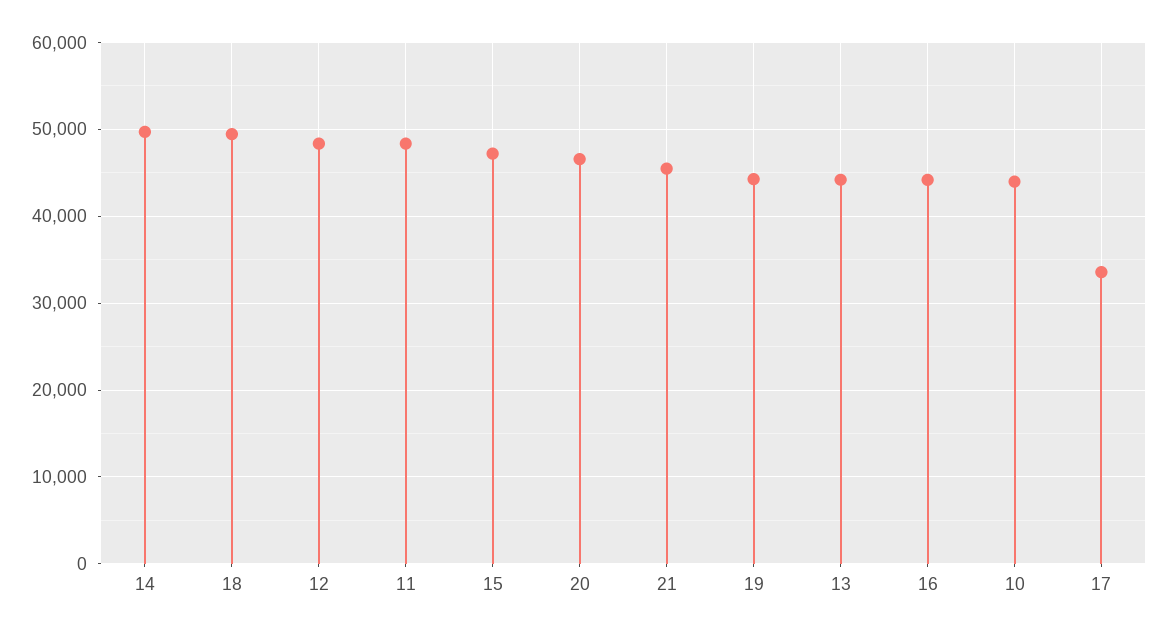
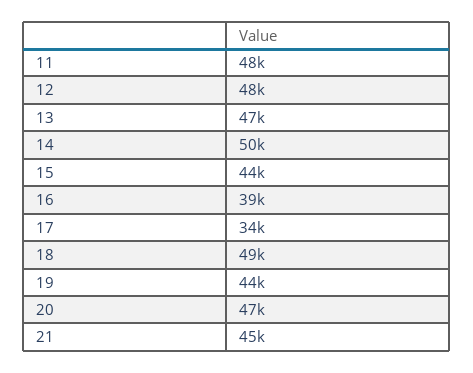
15: 47000 -> 44000
13: 44000 -> 47000
16: 44000 -> 39000
10: 44000 -> none

